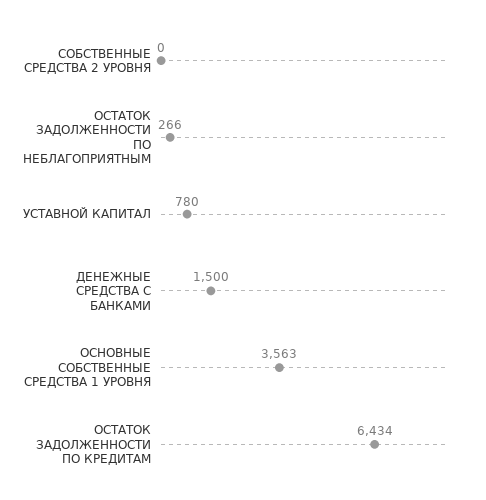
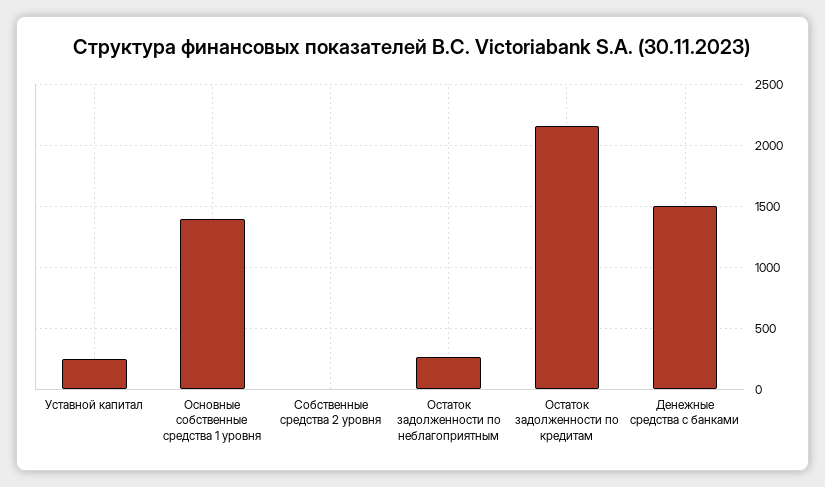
УСТАВНОЙ КАПИТАЛ: 780 -> 250
ОСНОВНЫЕ СОБСТВЕННЫЕ СРЕДСТВА 1 УРОВНЯ: 3563 -> 1400
ОСТАТОК ЗАДОЛЖЕННОСТИ ПО КРЕДИТАМ: 6434 -> 2150

